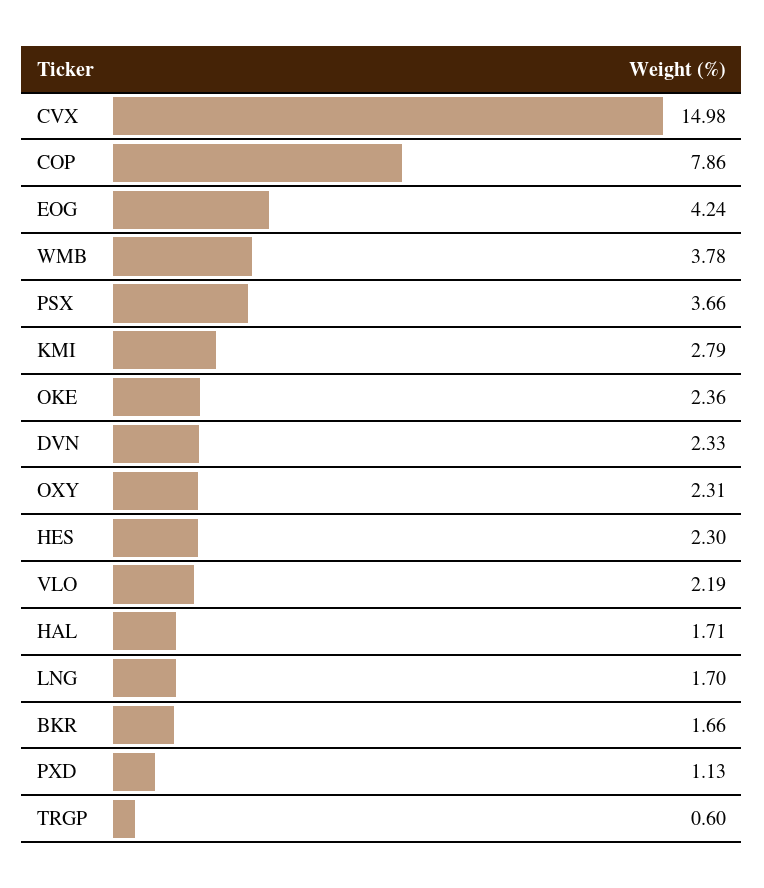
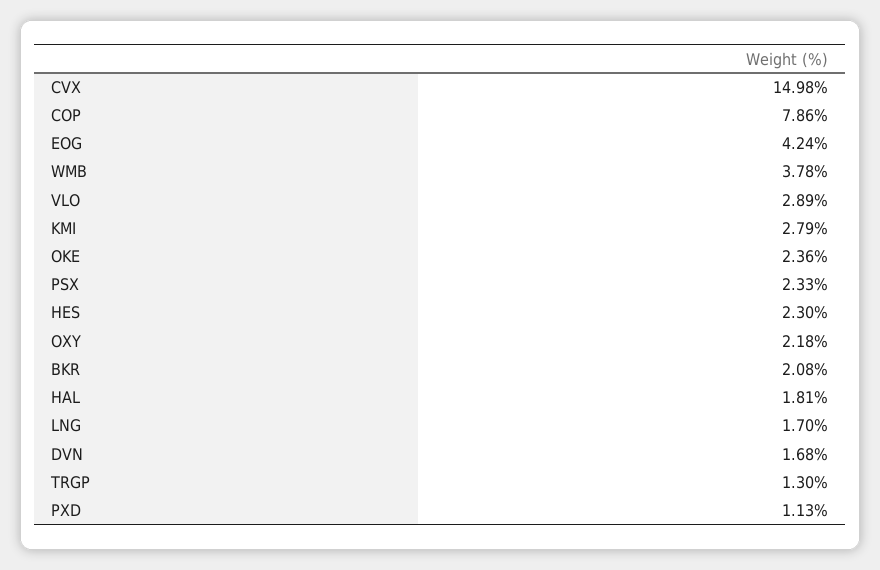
PSX: 3.66 -> 2.33
DVN: 2.33 -> 1.68
OXY: 2.31 -> 2.18
VLO: 2.19 -> 2.89
HAL: 1.71 -> 1.81
BKR: 1.66 -> 2.08
TRGP: 0.6 -> 1.3

